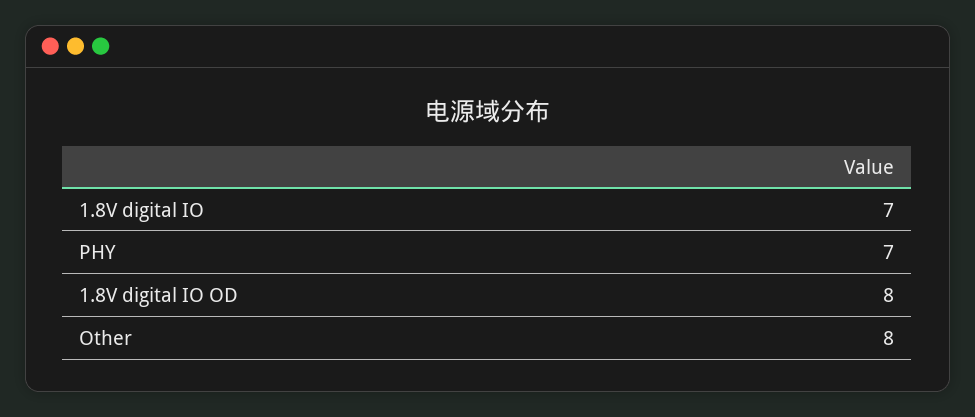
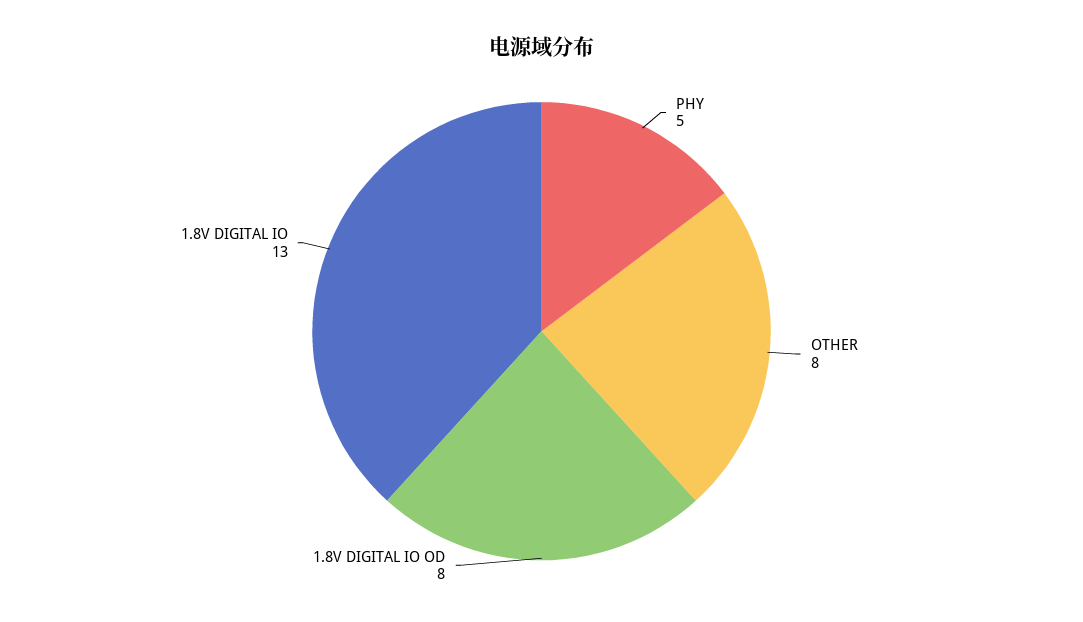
1.8V digital IO: 7 -> 13
PHY: 7 -> 5

